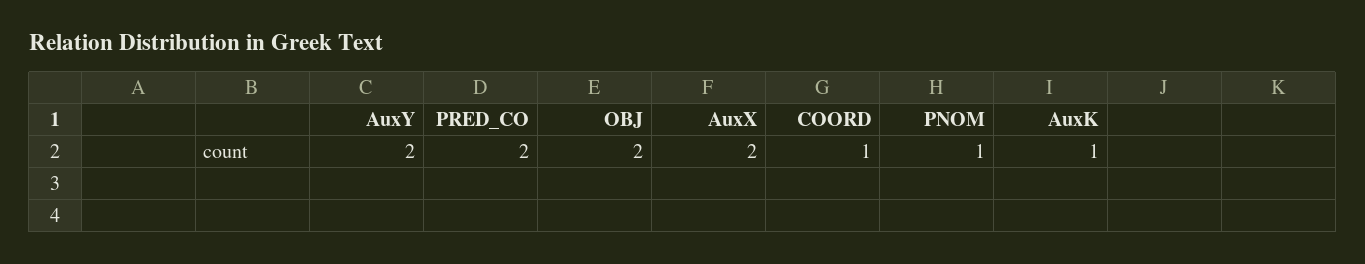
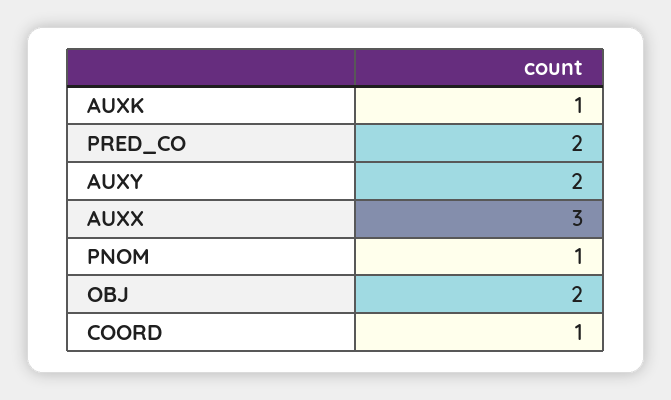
AuxX: 2 -> 3

